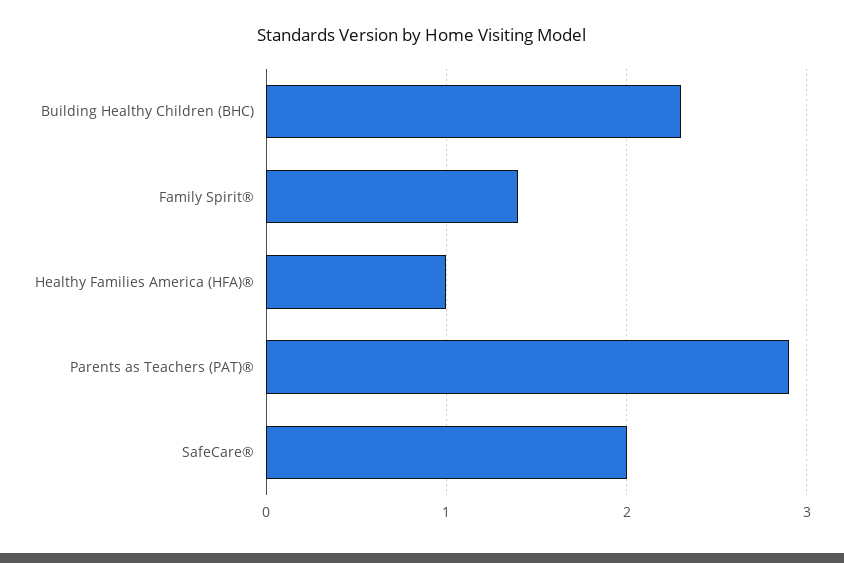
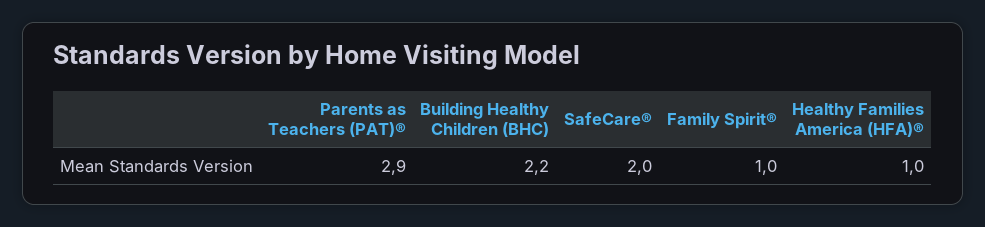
Building Healthy Children (BHC): 2.3 -> 2.2
Family Spirit®: 1.4 -> 1

